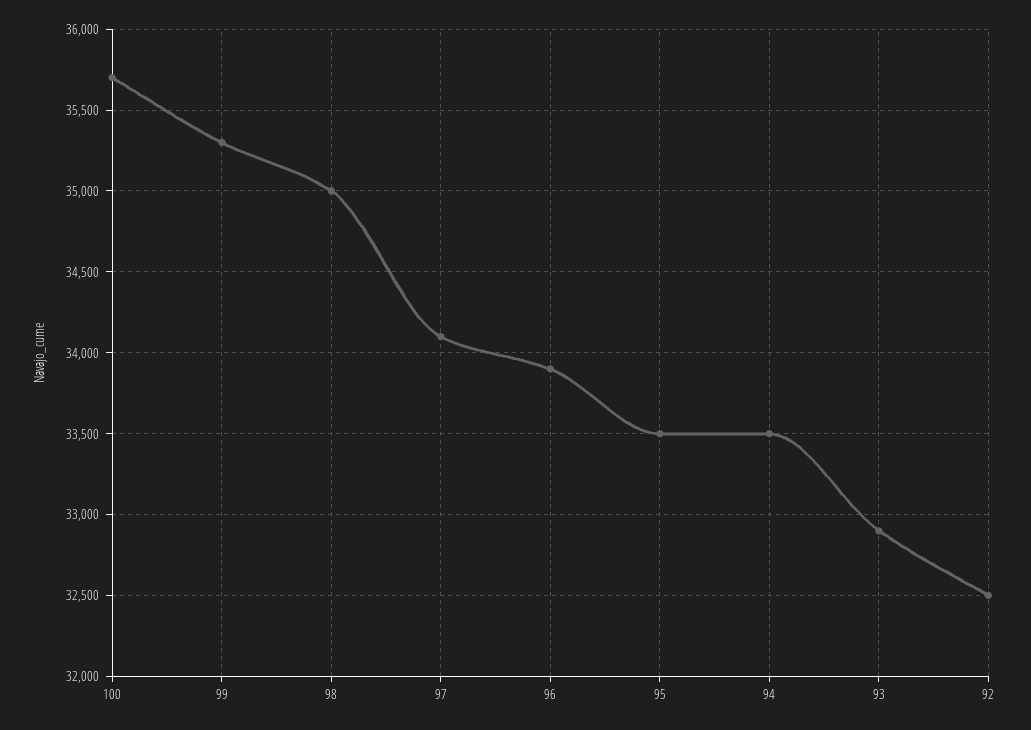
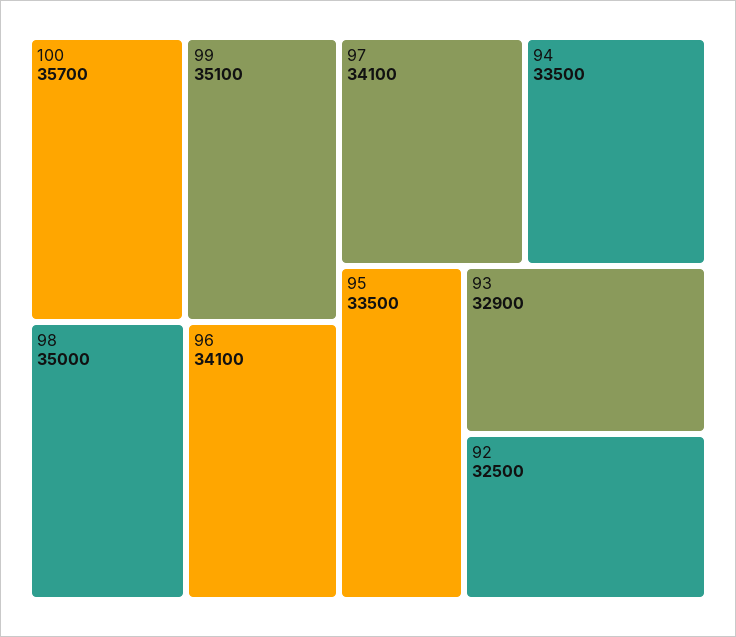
99: 35300 -> 35100
96: 33900 -> 34100

